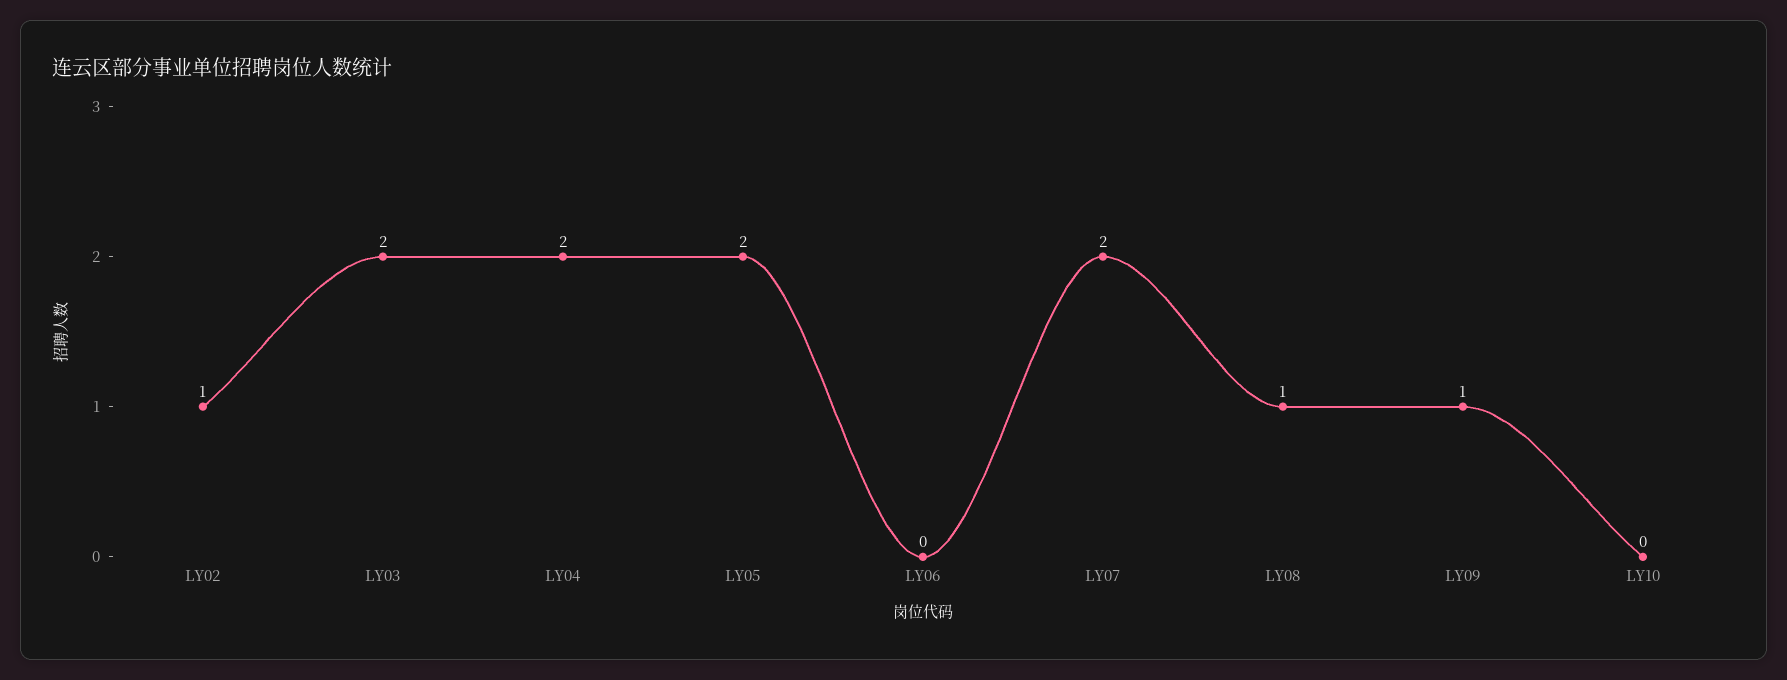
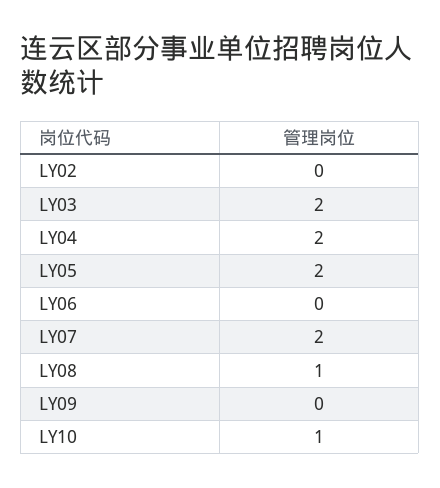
LY02: 1 -> 0
LY09: 1 -> 0
LY10: 0 -> 1

